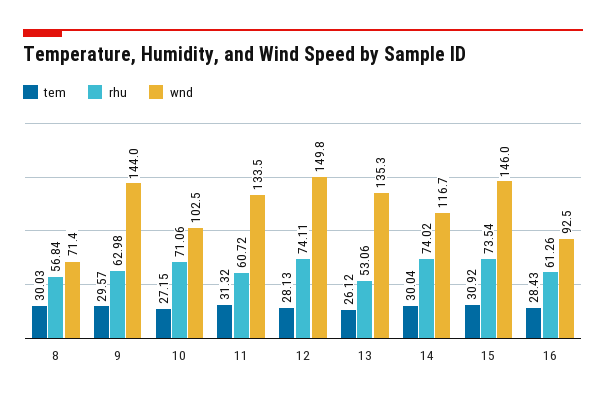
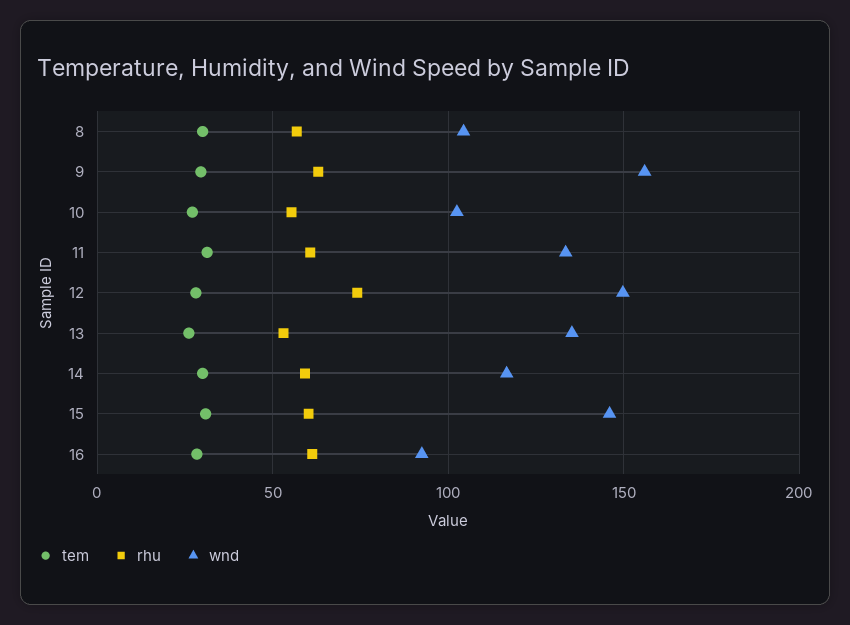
wnd, 8: 71.4 -> 105
wnd, 9: 144 -> 155
rhu, 10: 71.06 -> 55
rhu, 14: 74.02 -> 60
rhu, 15: 73.54 -> 60

